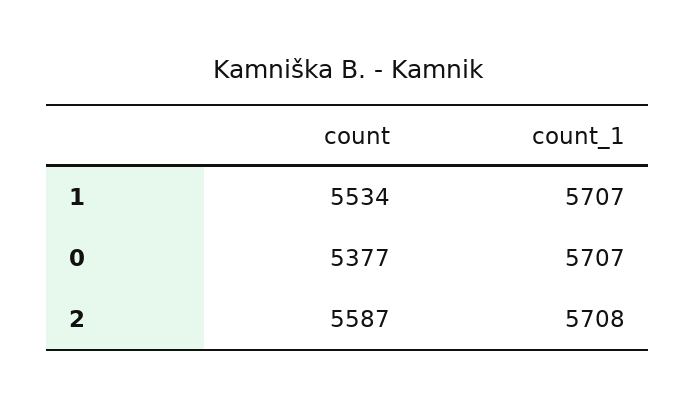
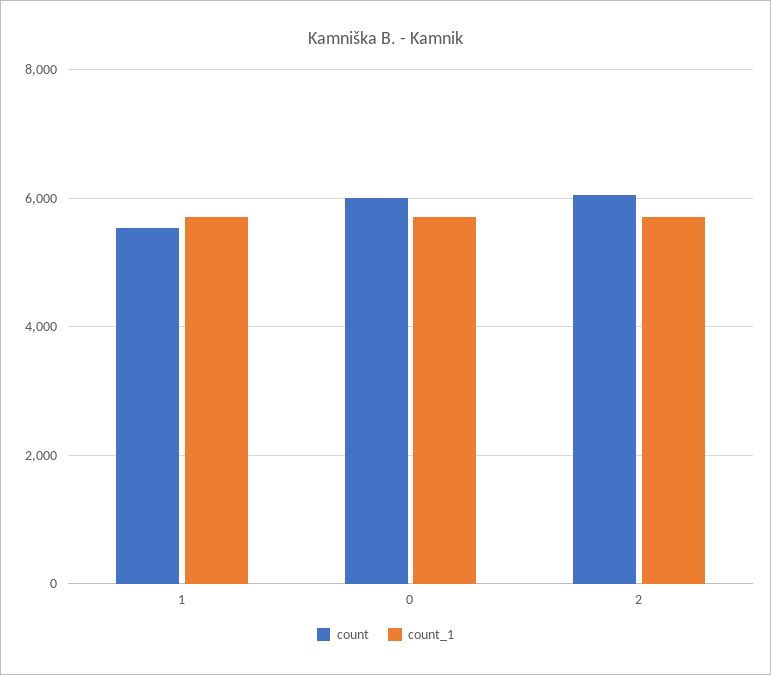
count, 0: 5377 -> 6000
count, 2: 5587 -> 6000

